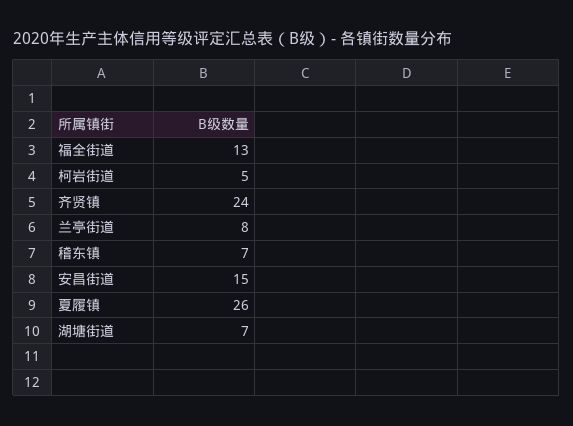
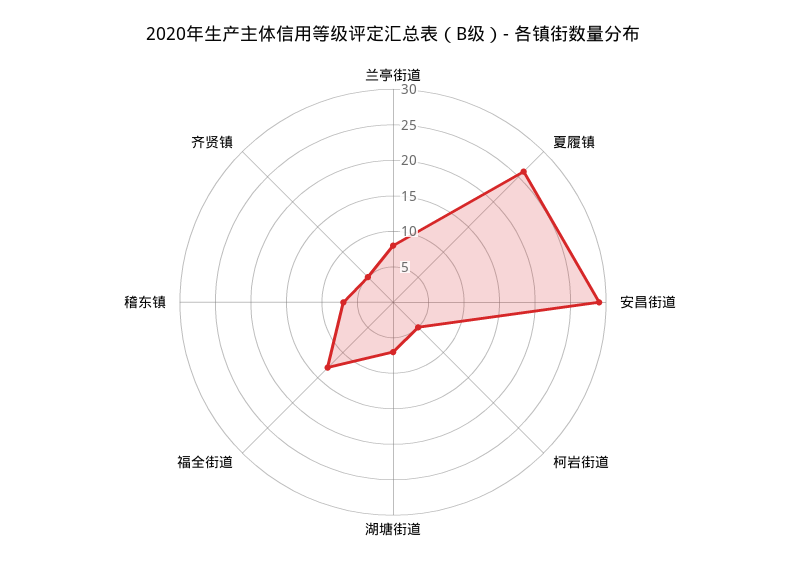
齐贤镇: 24 -> 5
安昌街道: 15 -> 30

